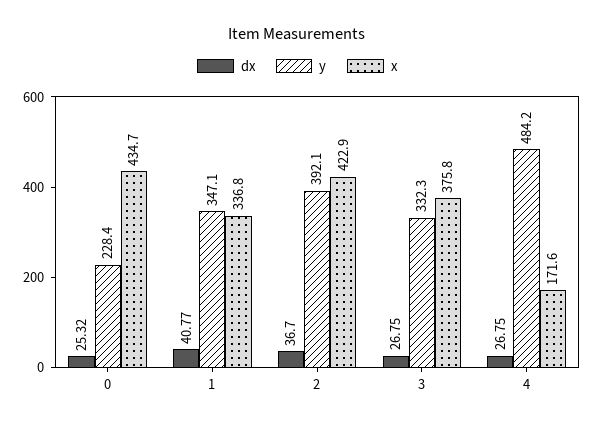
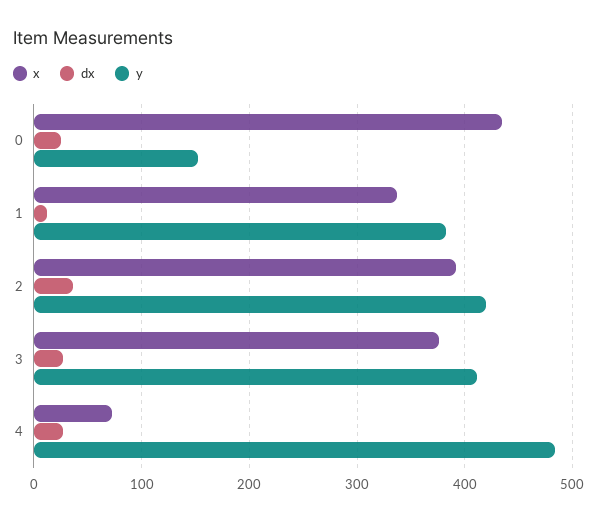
y, 0: 228.4 -> 150
dx, 1: 40.77 -> 10
y, 1: 347.1 -> 380
y, 2: 392.1 -> 420
x, 2: 422.9 -> 390
y, 3: 332.3 -> 410
x, 4: 171.6 -> 70

